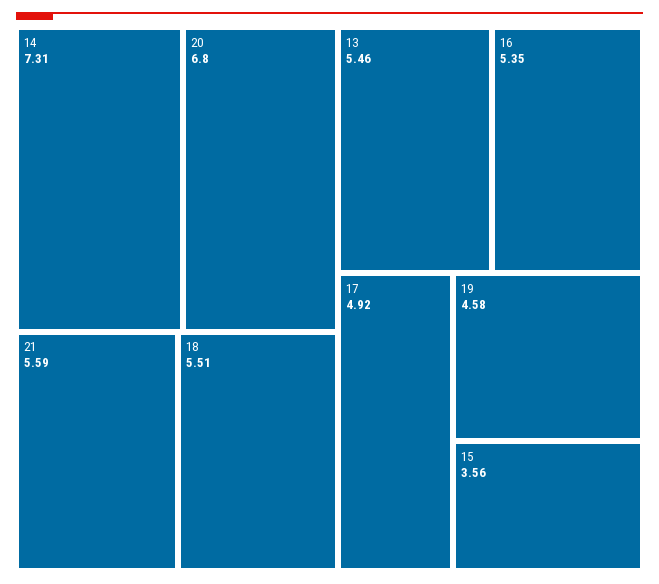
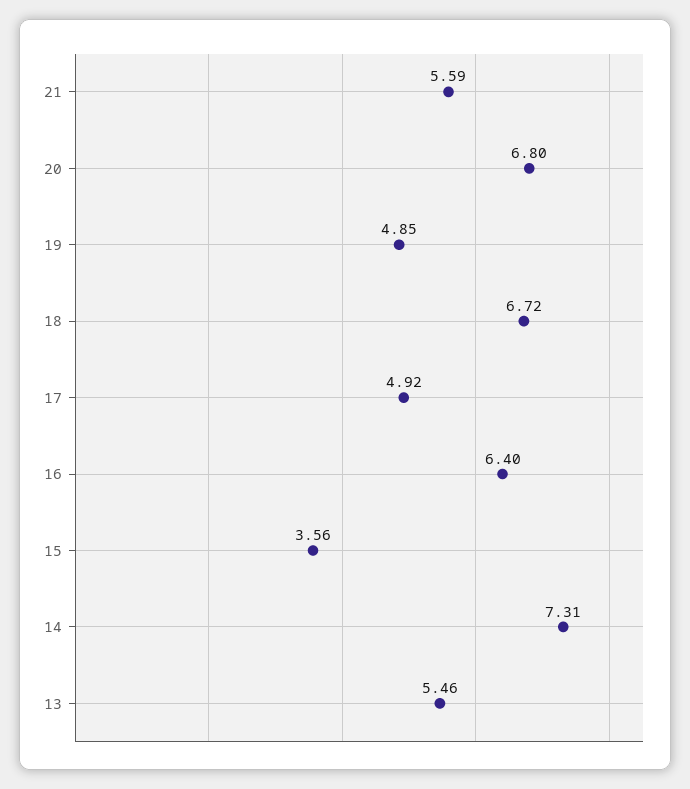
18: 5.51 -> 6.72
16: 5.35 -> 6.4
19: 4.58 -> 4.85

